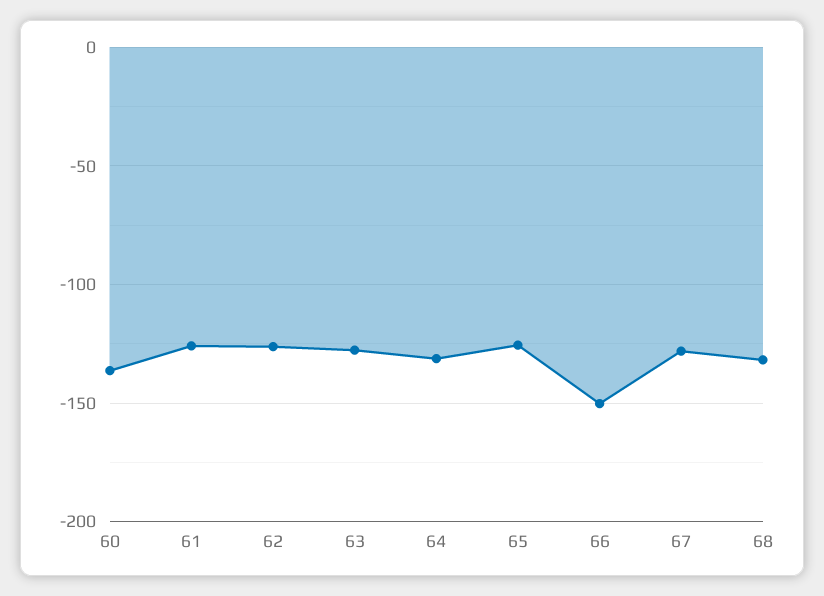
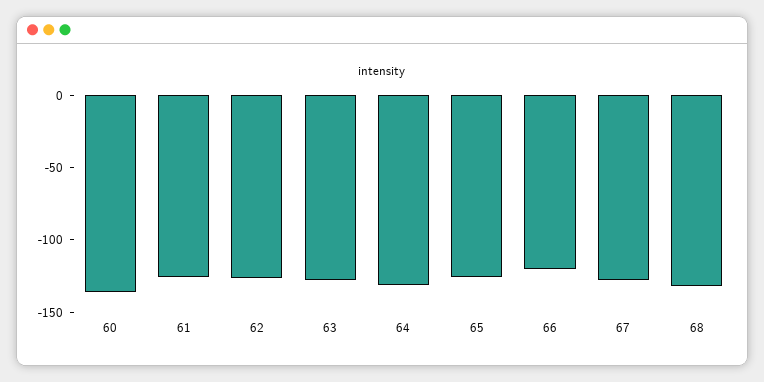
66: -150 -> -120

